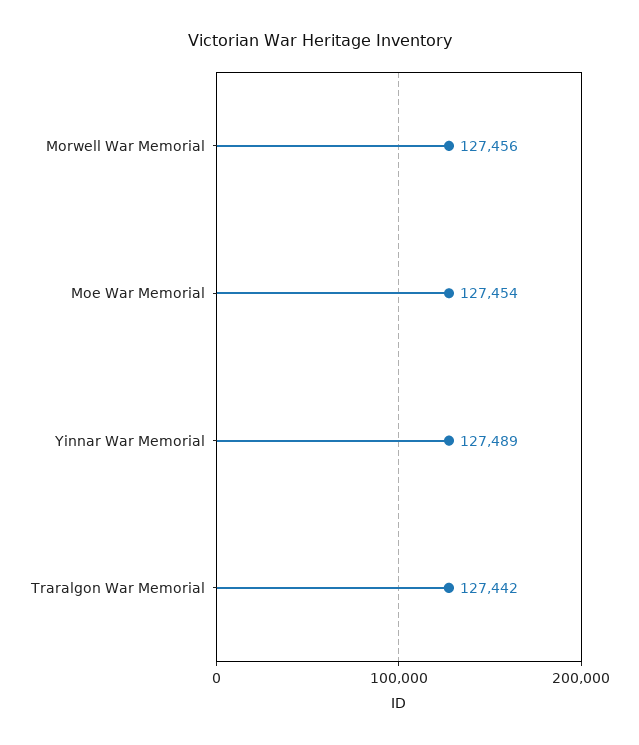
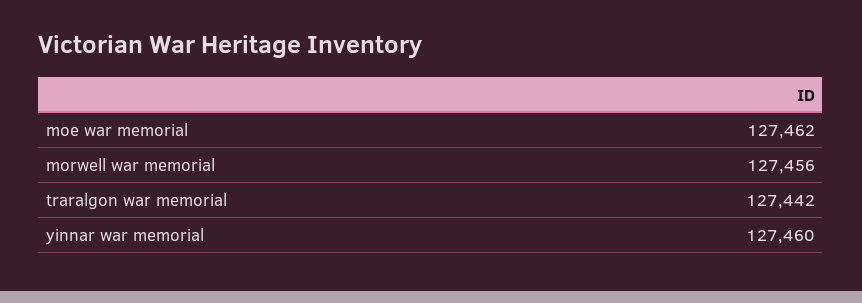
Moe War Memorial: 127454 -> 127462
Yinnar War Memorial: 127489 -> 127460

